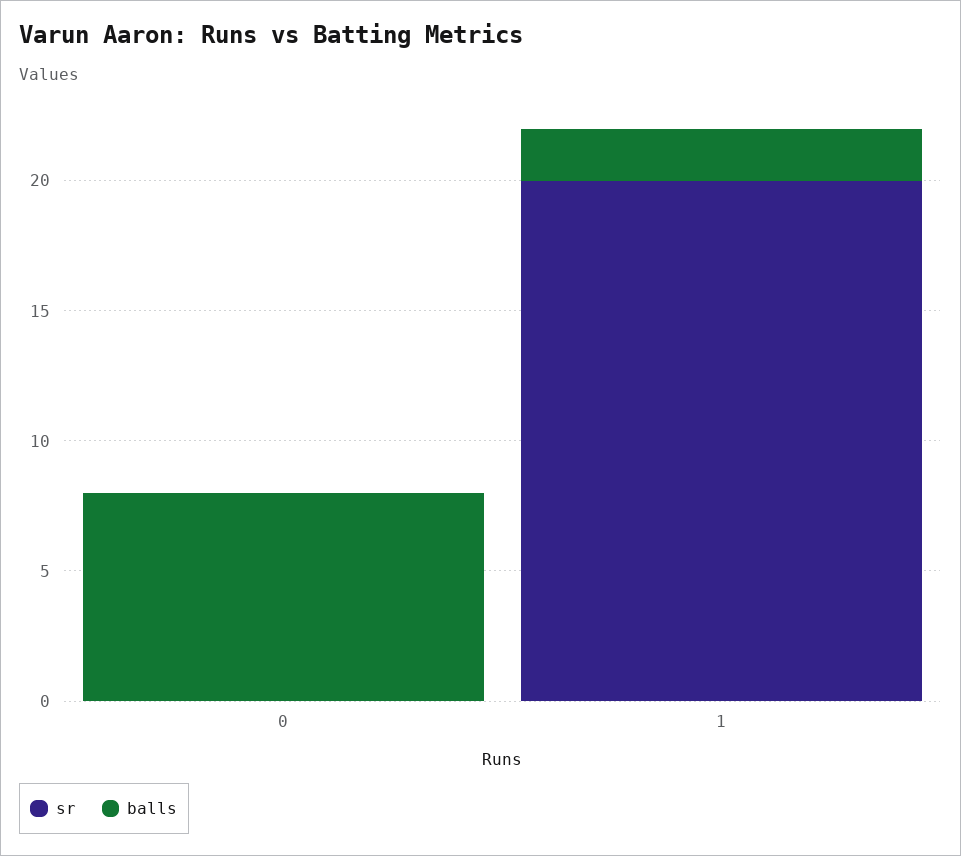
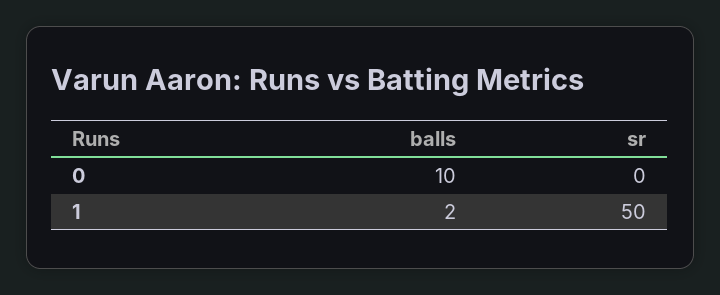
balls, 0: 8 -> 10
sr, 1: 20 -> 50

